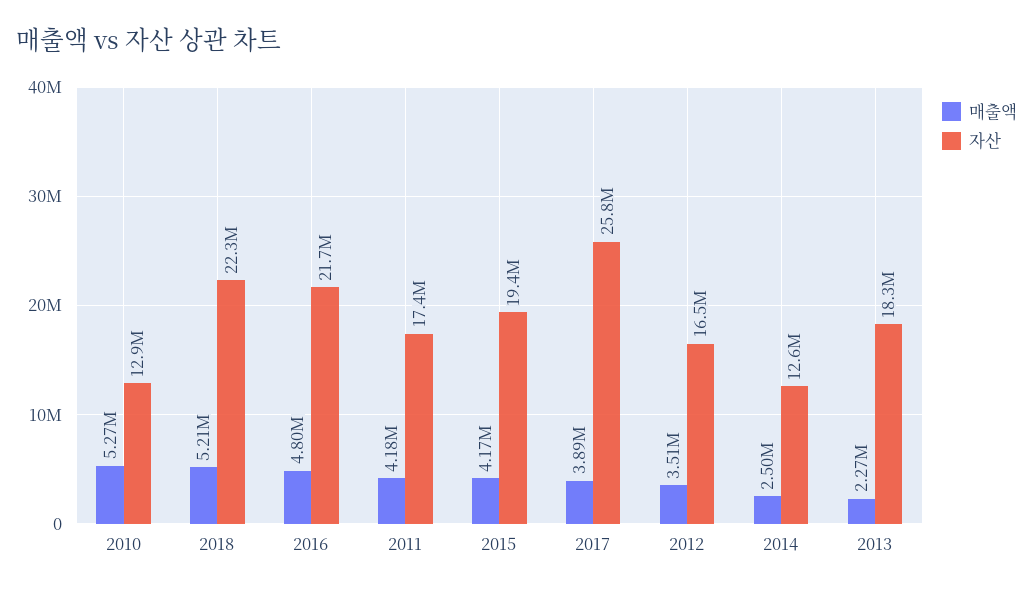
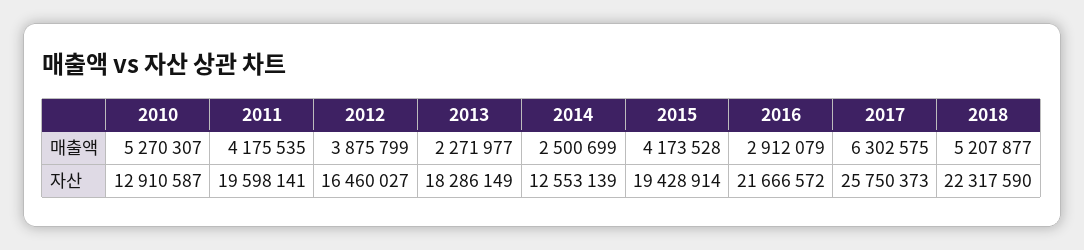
매출액, 2016: 4800000 -> 2912079
자산, 2011: 17400000 -> 19598141
매출액, 2017: 3890000 -> 6302575
매출액, 2012: 3510000 -> 3875799

